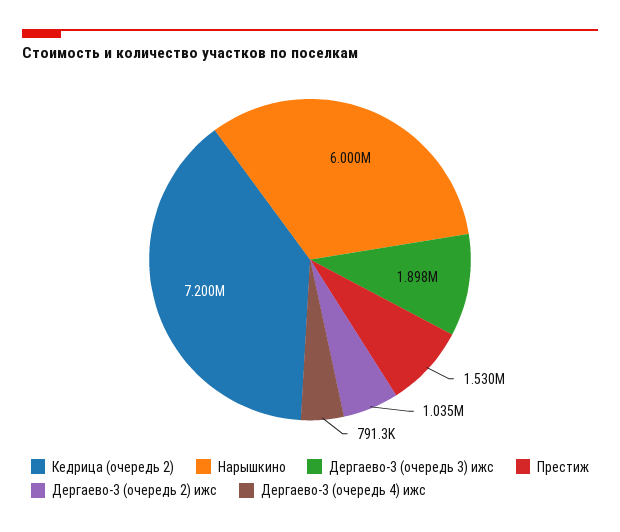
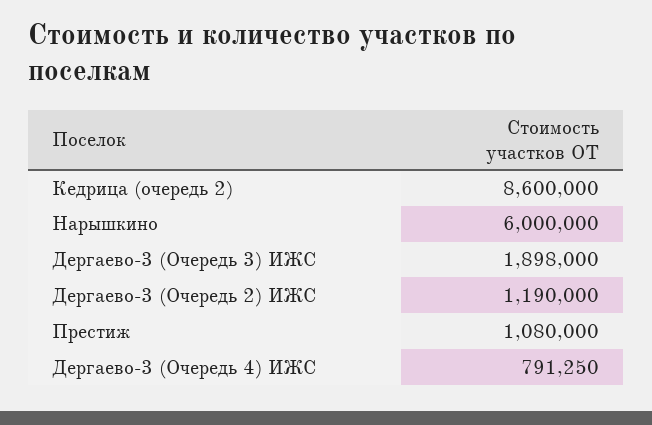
Кедрица (очередь 2): 7200000 -> 8600000
Престиж: 1530000 -> 1080000
Дергаево-3 (очередь 2) ижс: 1035000 -> 1190000

